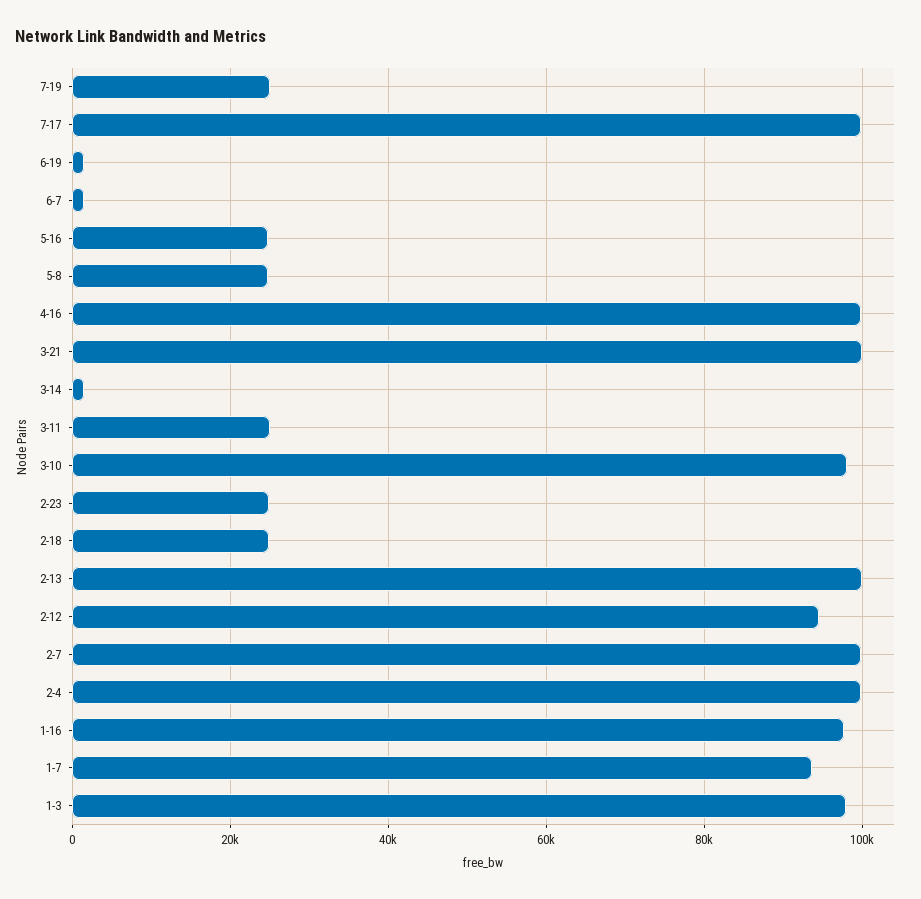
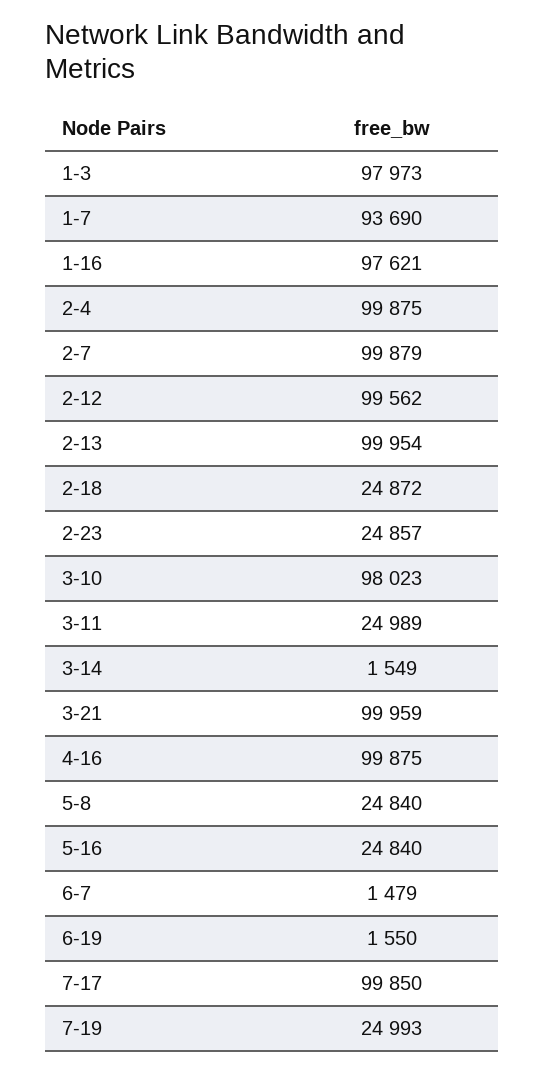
2-12: 94000 -> 99562

